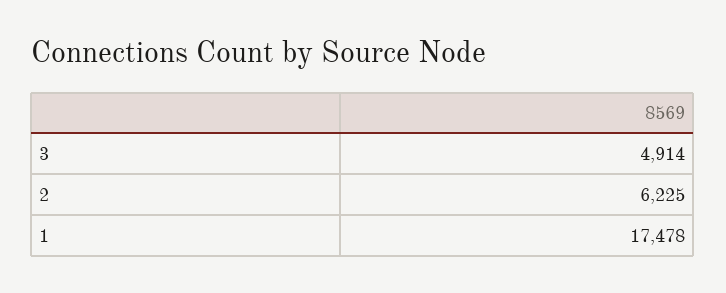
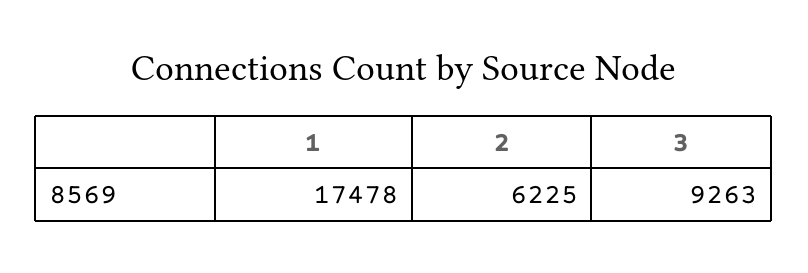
3: 4914 -> 9263

